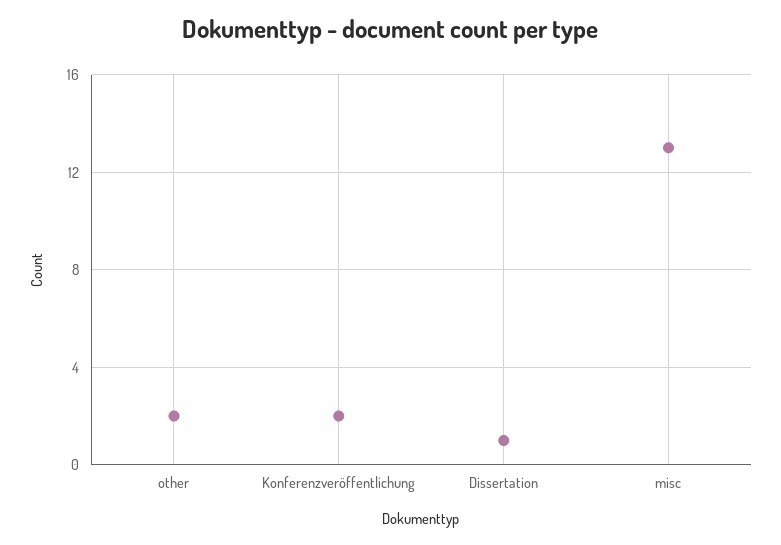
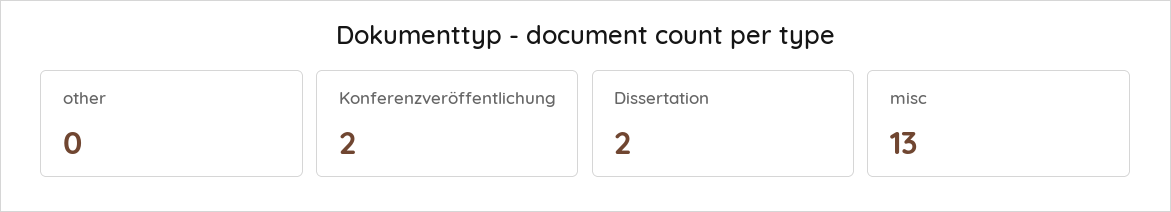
other: 2 -> 0
Dissertation: 1 -> 2

